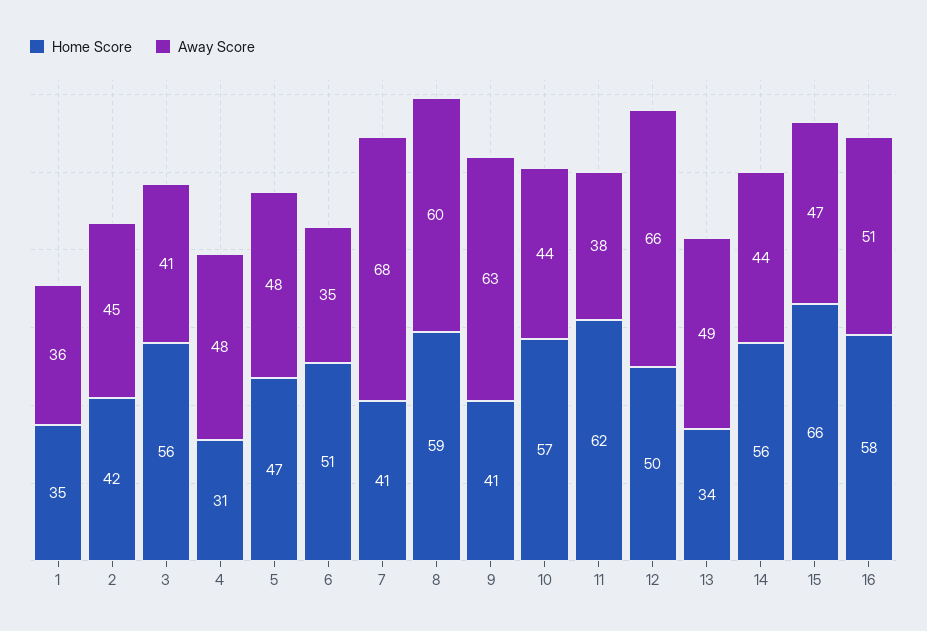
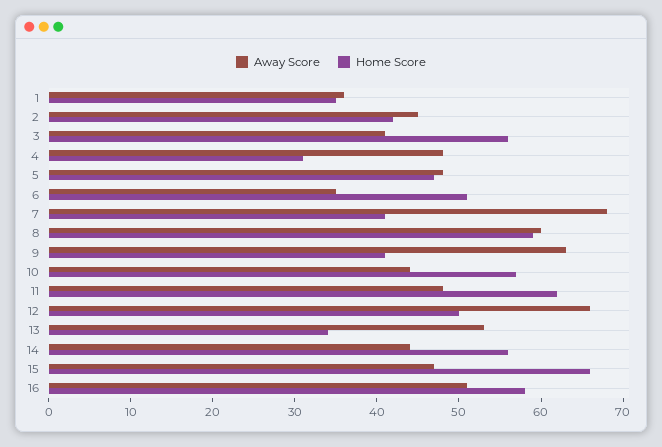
Away Score, 11: 38 -> 48
Away Score, 13: 49 -> 53

